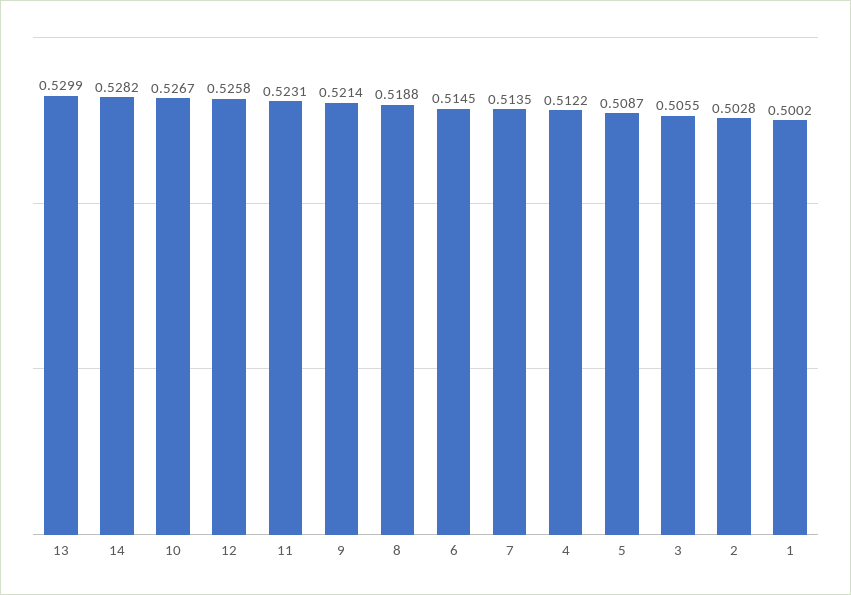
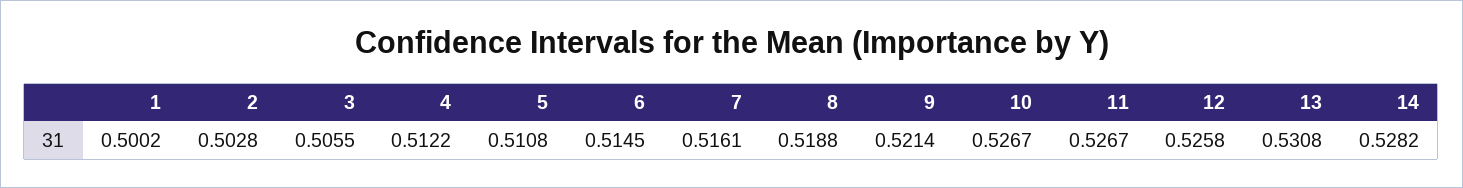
13: 0.5299 -> 0.5308
11: 0.5231 -> 0.5267
7: 0.5135 -> 0.5161
5: 0.5087 -> 0.5108

